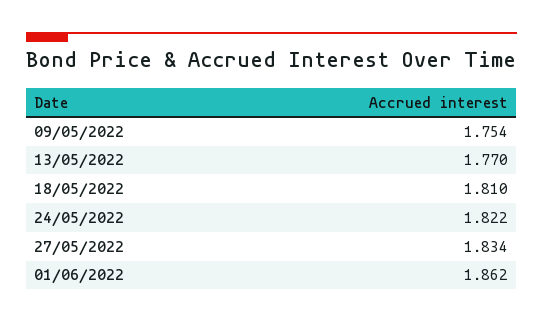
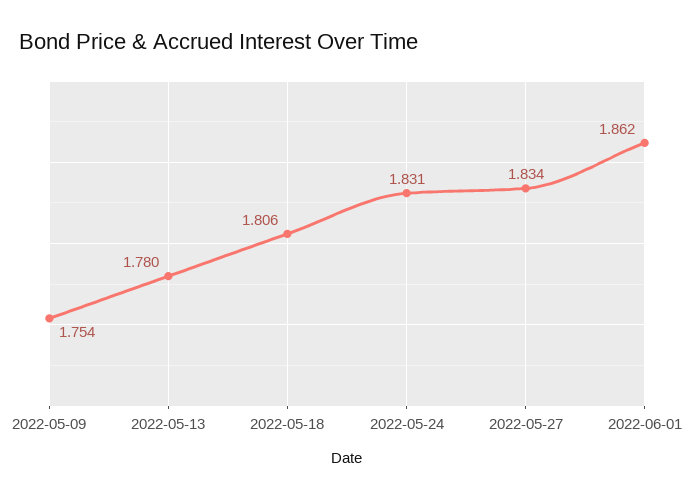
13/05/2022: 1.77 -> 1.78
18/05/2022: 1.81 -> 1.806
24/05/2022: 1.822 -> 1.831

